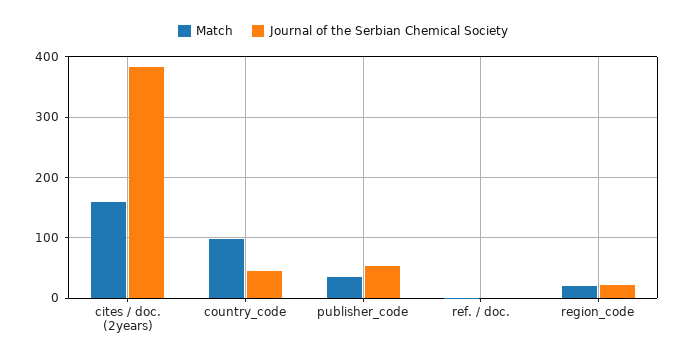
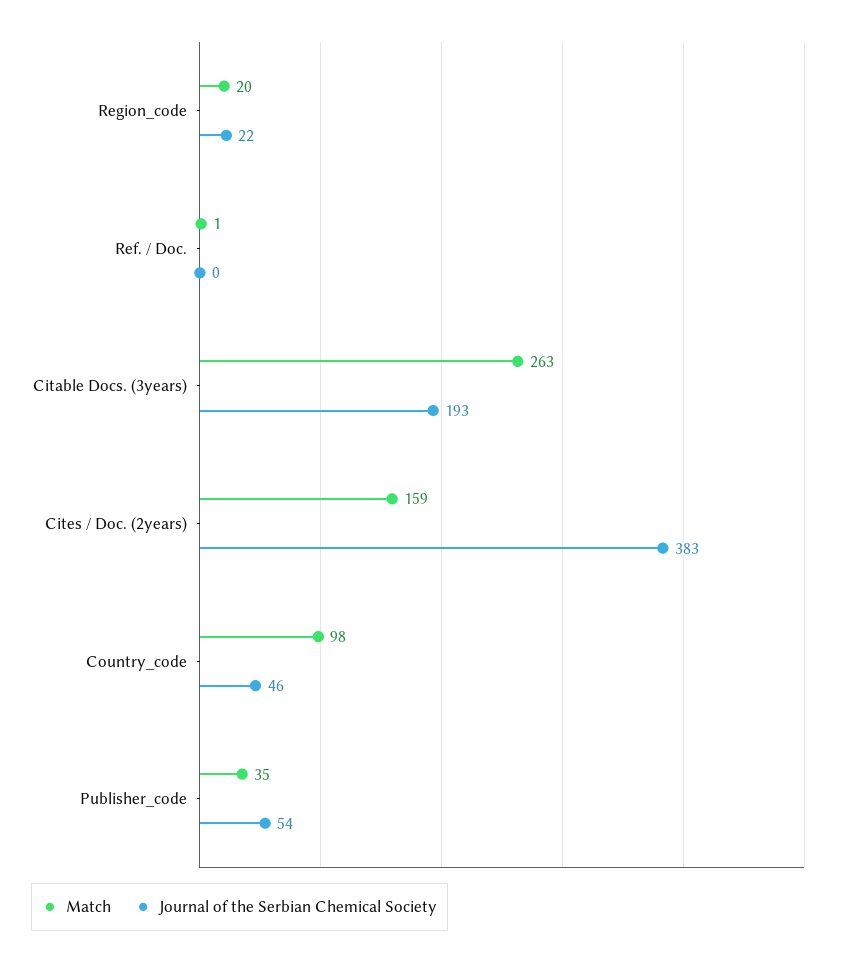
Match, Citable Docs. (3years): none -> 263
Journal of the Serbian Chemical Society, Citable Docs. (3years): none -> 193

